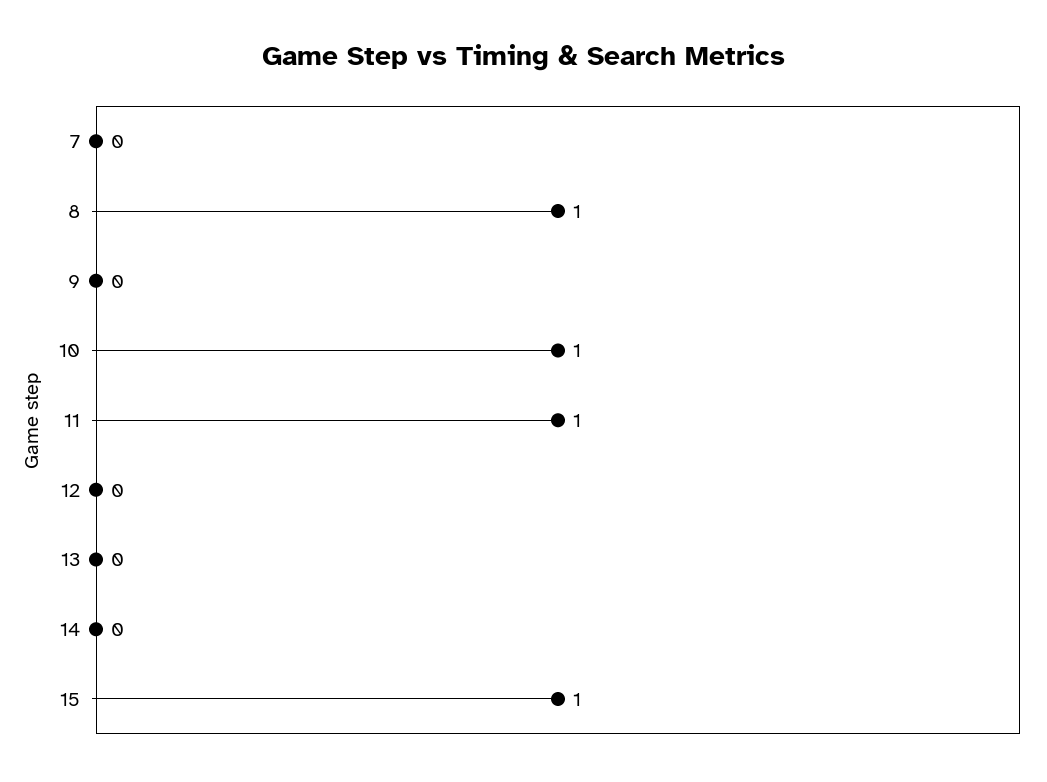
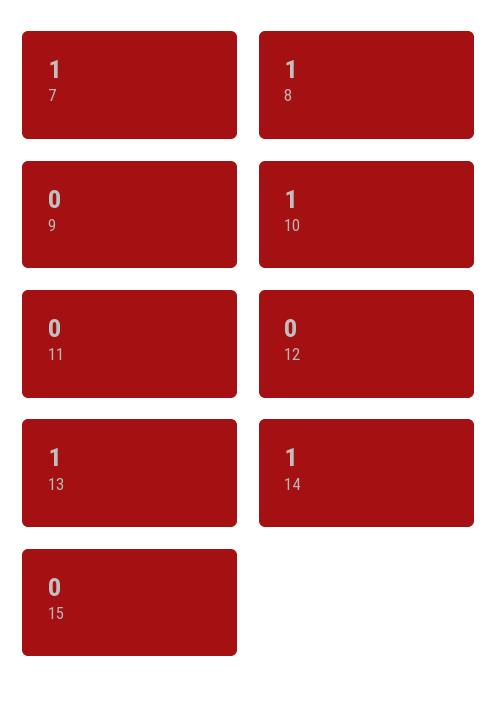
7: 0 -> 1
11: 1 -> 0
13: 0 -> 1
14: 0 -> 1
15: 1 -> 0

